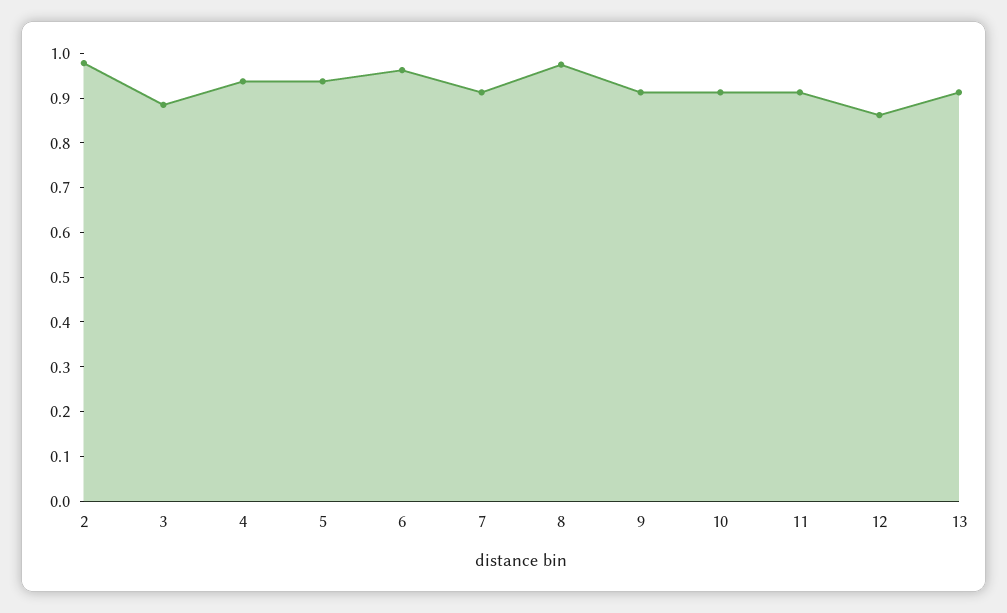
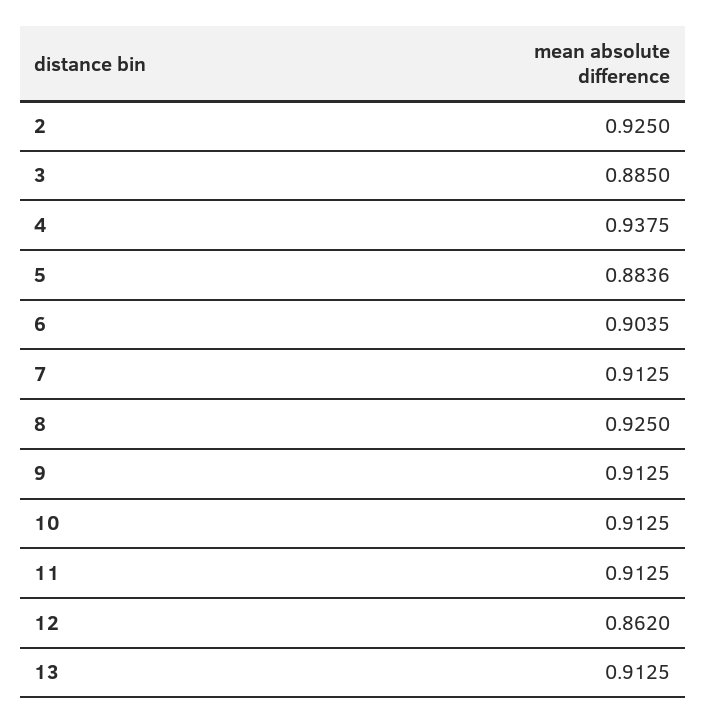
2: 0.98 -> 0.925
5: 0.94 -> 0.8836
6: 0.96 -> 0.9035
8: 0.98 -> 0.925

